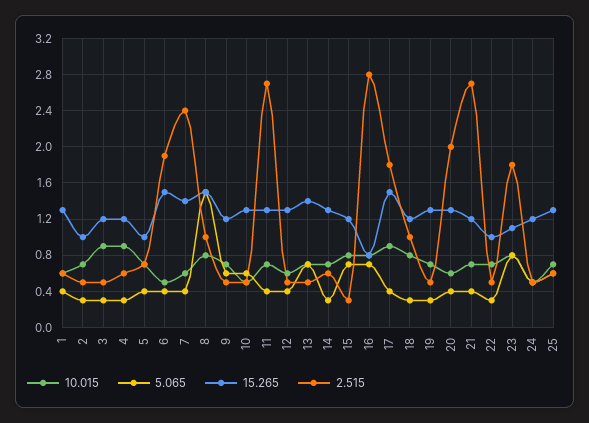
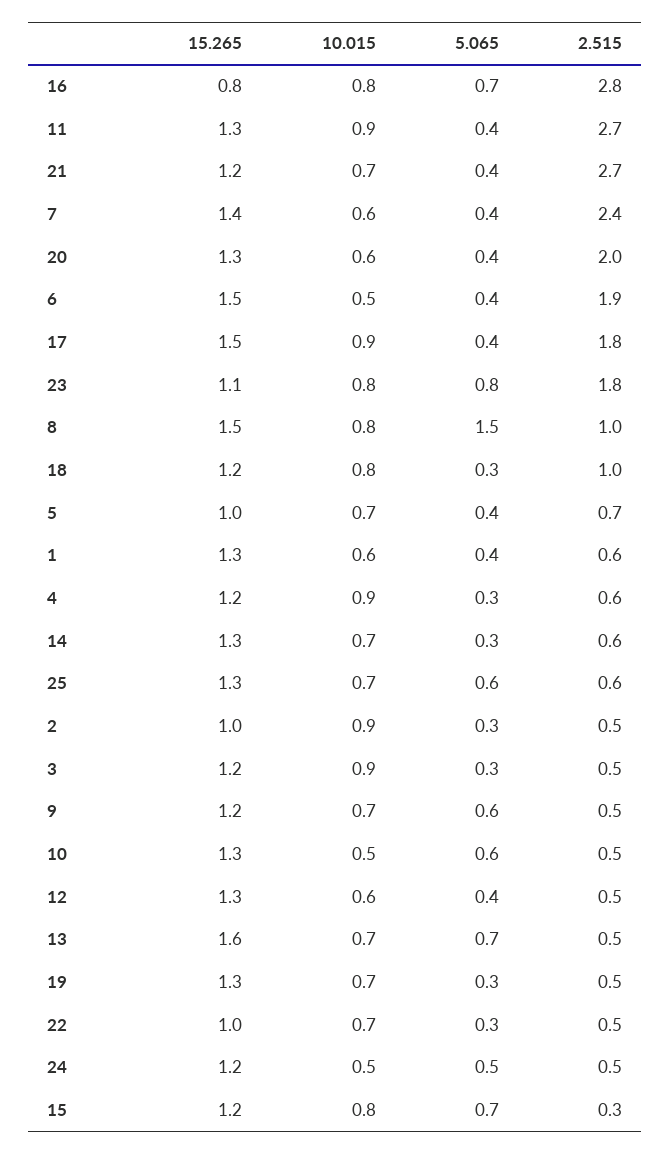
10.015, 2: 0.7 -> 0.9
10.015, 11: 0.7 -> 0.9
15.265, 13: 1.4 -> 1.6

